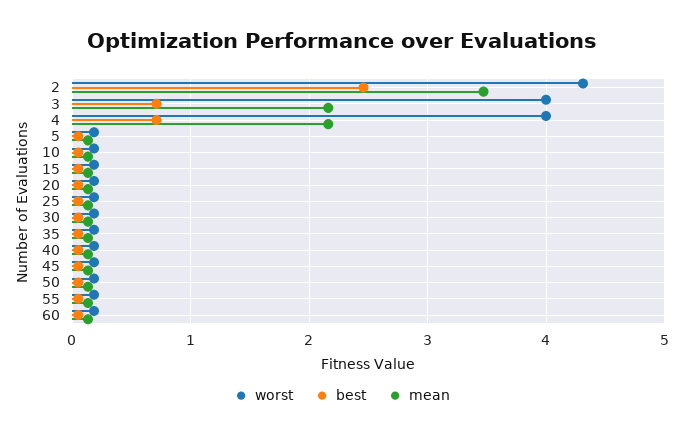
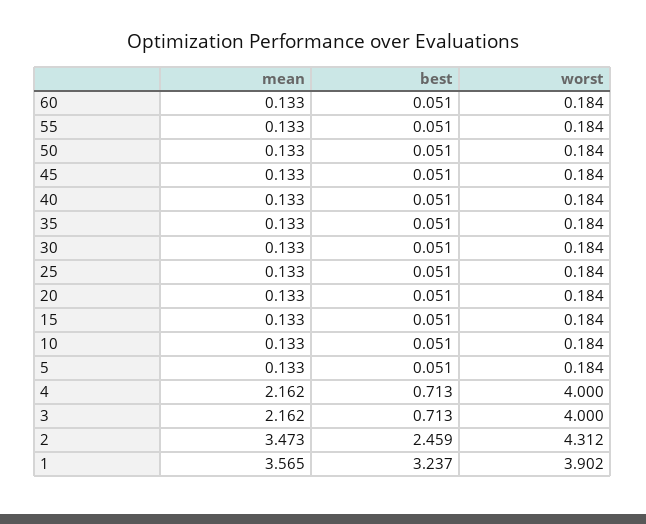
mean, 1: none -> 3.565
best, 1: none -> 3.237
worst, 1: none -> 3.902

